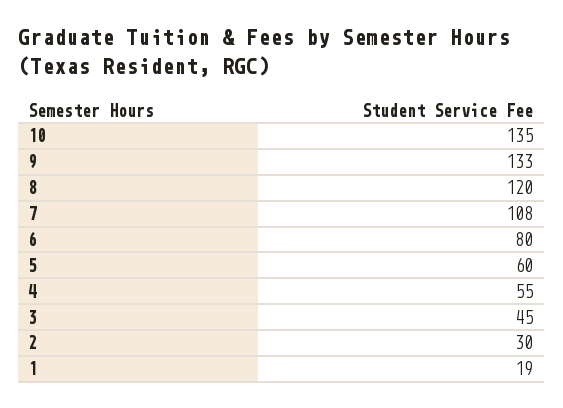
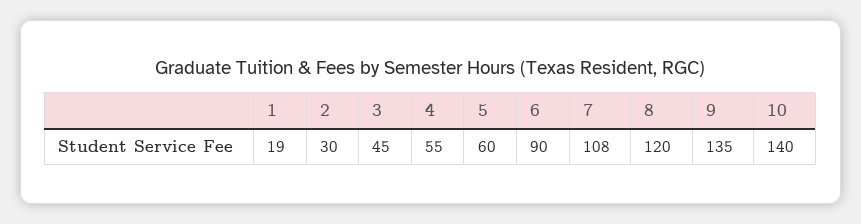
10: 135 -> 140
9: 133 -> 135
6: 80 -> 90

